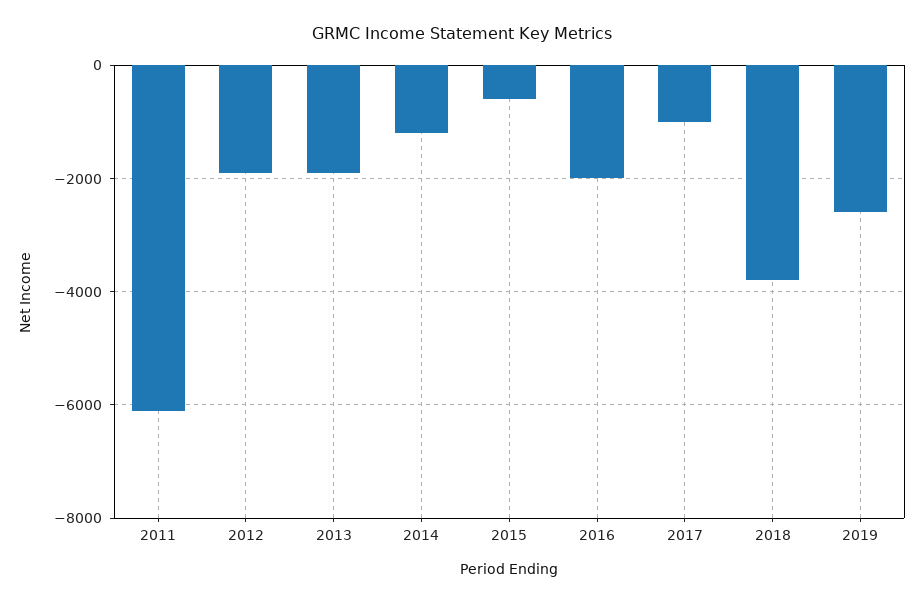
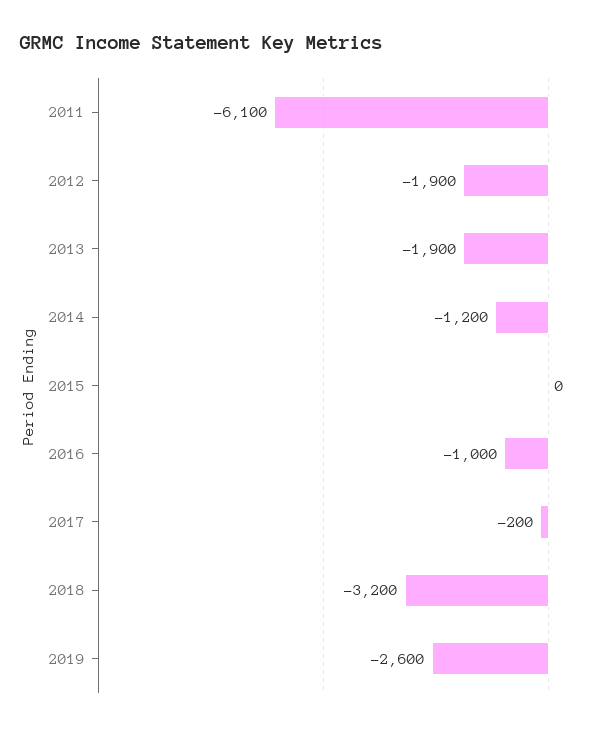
2015: -600 -> 0
2016: -2000 -> -1000
2017: -1000 -> -200
2018: -3800 -> -3200

